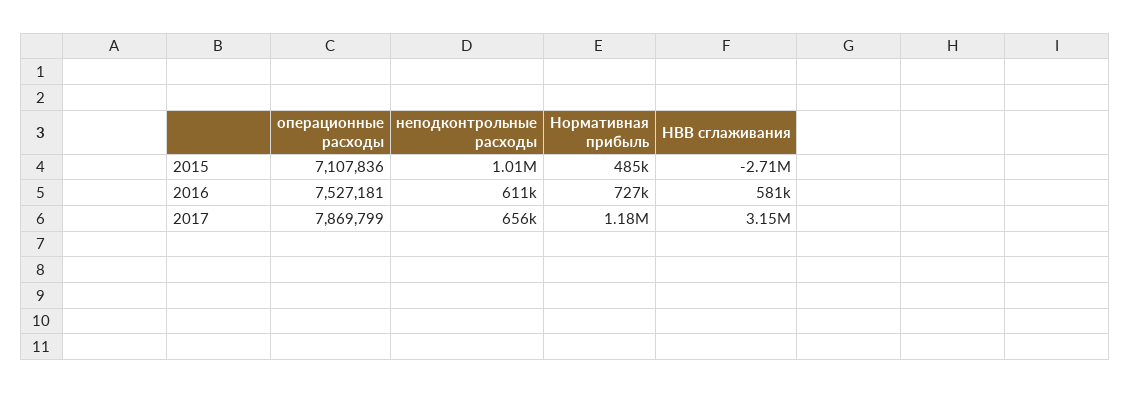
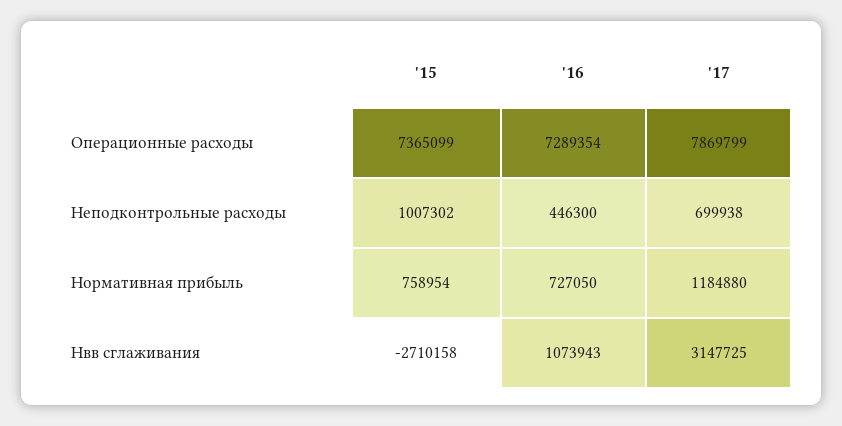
операционные расходы, 2015: 7107836 -> 7365099
Нормативная прибыль, 2015: 485000 -> 758954
операционные расходы, 2016: 7527181 -> 7289354
неподконтрольные расходы, 2016: 611000 -> 446300
НВВ сглаживания, 2016: 581000 -> 1073943
неподконтрольные расходы, 2017: 656000 -> 699938

